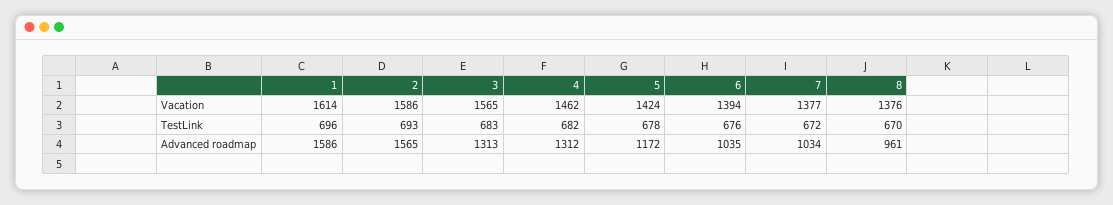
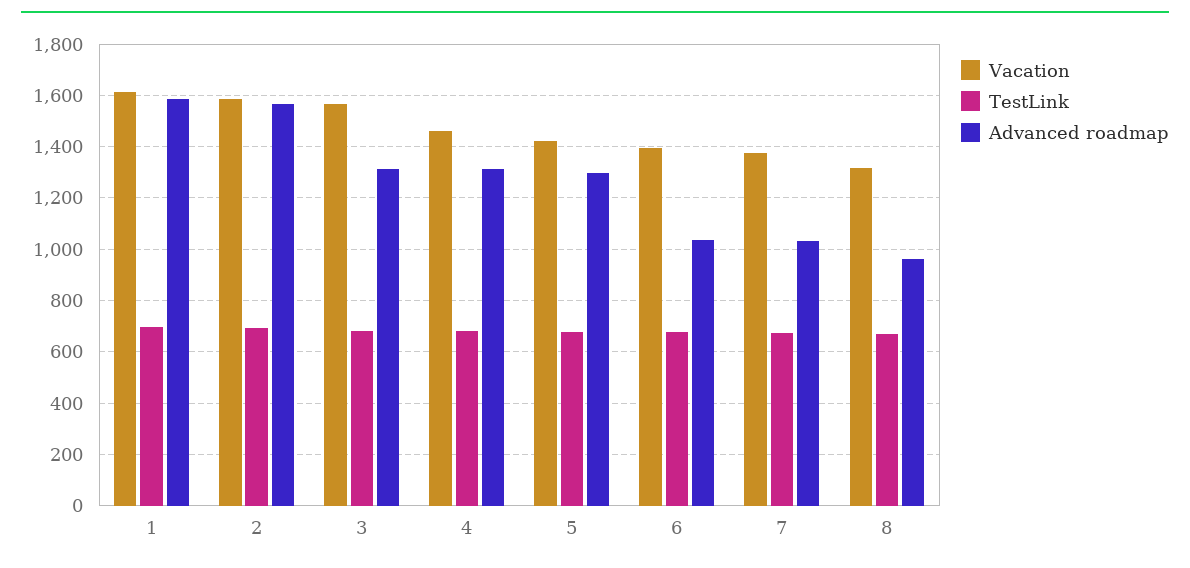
Vacation, 8: 1376 -> 1325
Advanced roadmap, 5: 1172 -> 1300

